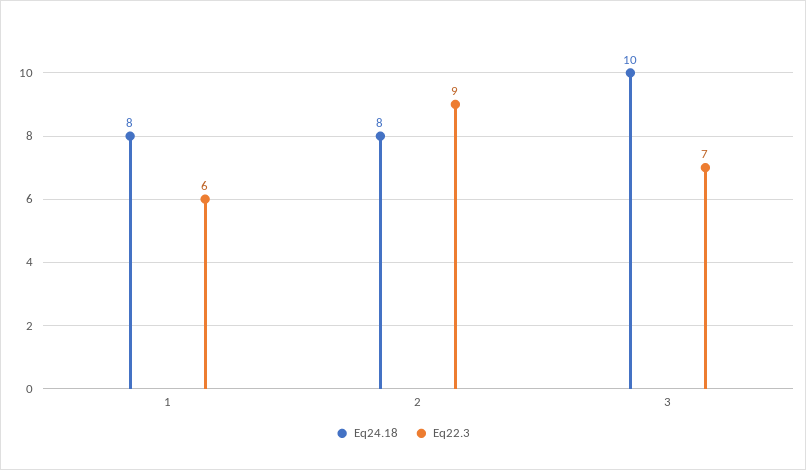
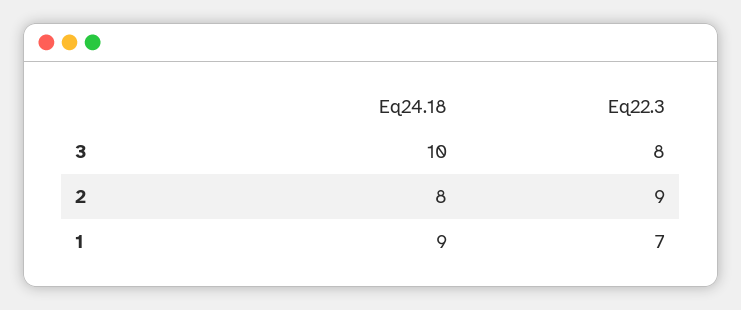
Eq24.18, 1: 8 -> 9
Eq22.3, 1: 6 -> 7
Eq22.3, 3: 7 -> 8

